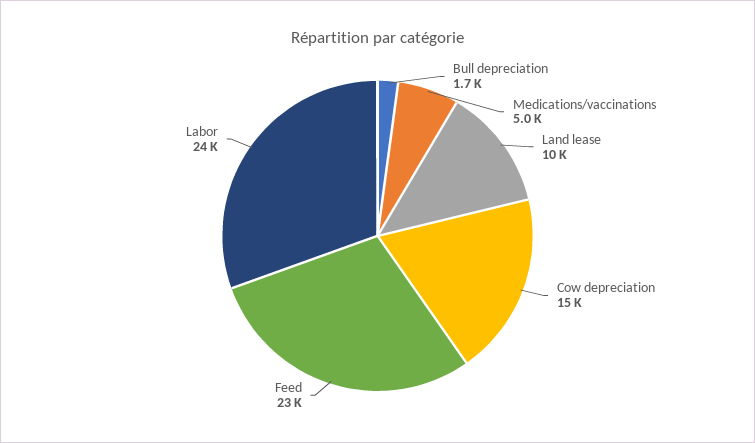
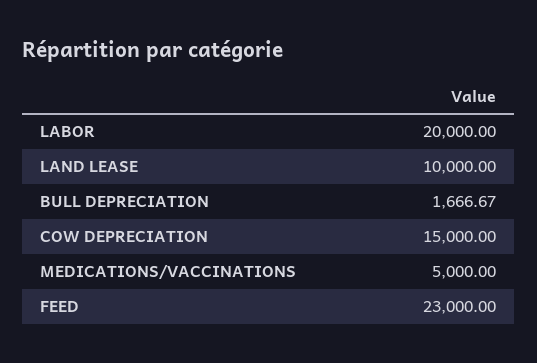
Labor: 24000 -> 20000

